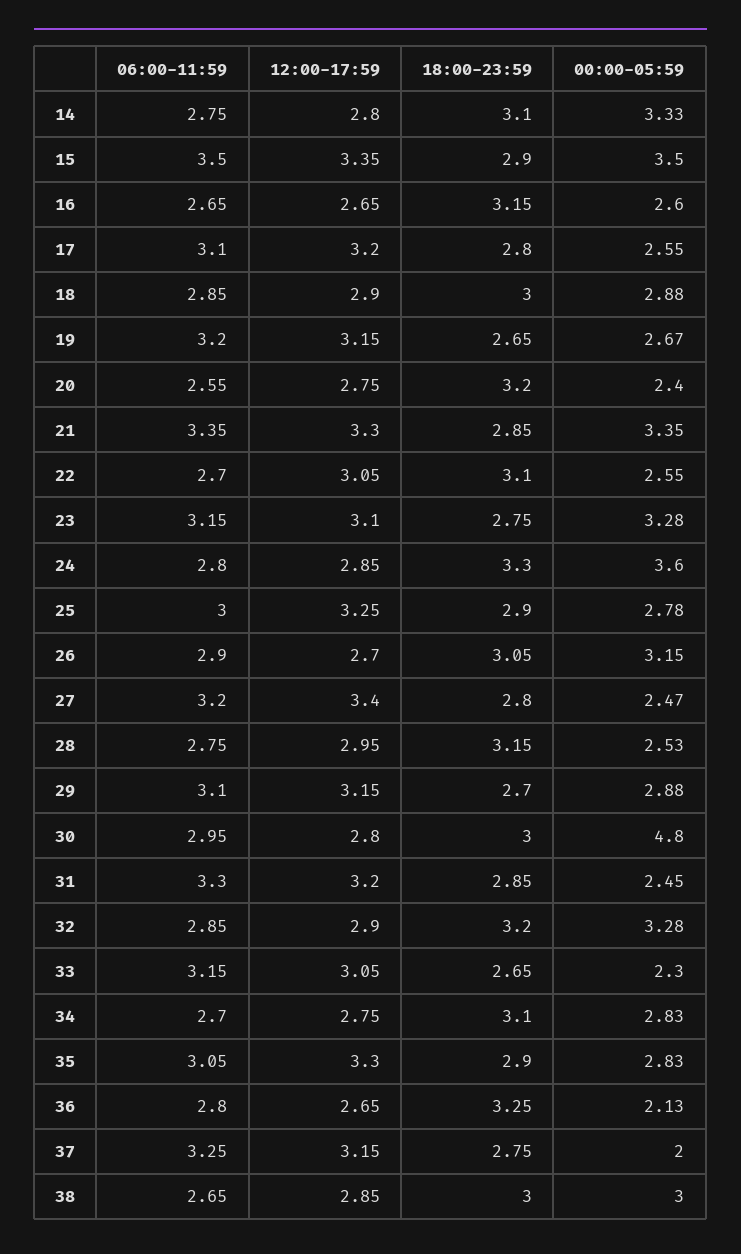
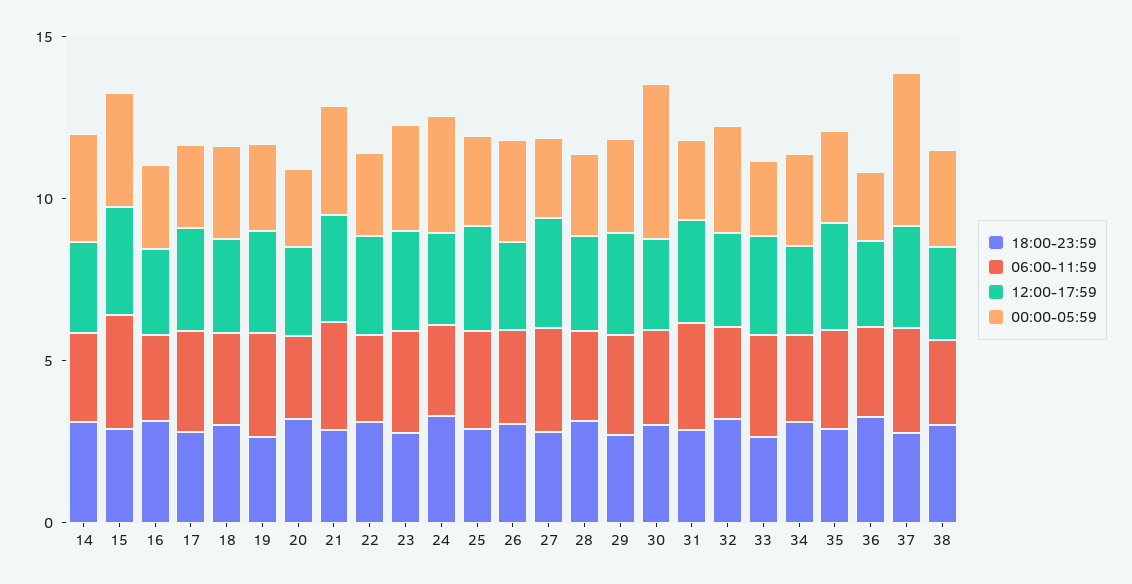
00:00-05:59, 37: 2 -> 5

